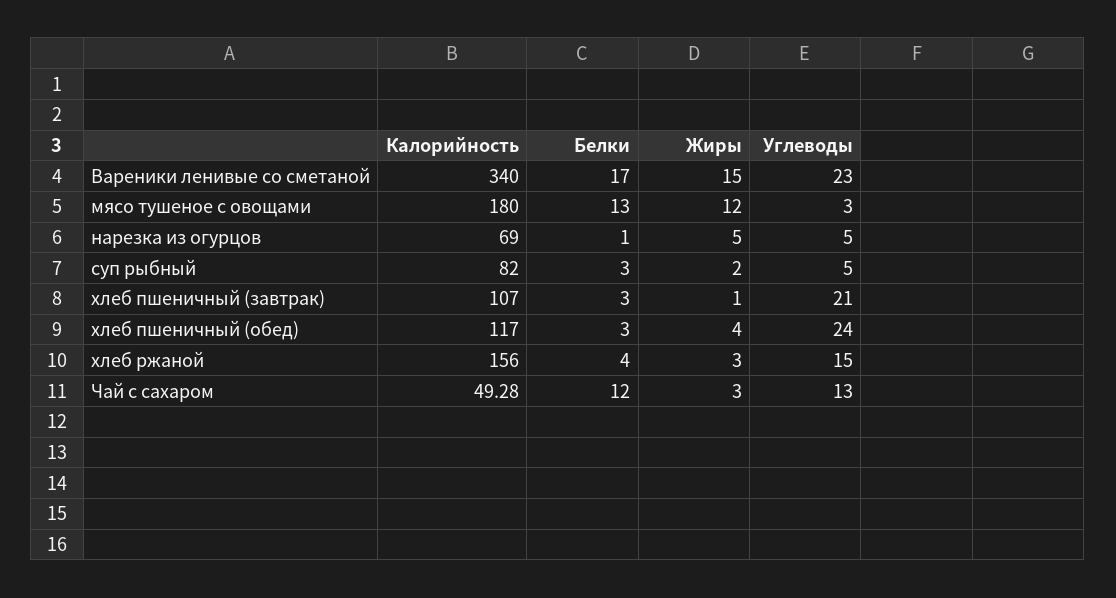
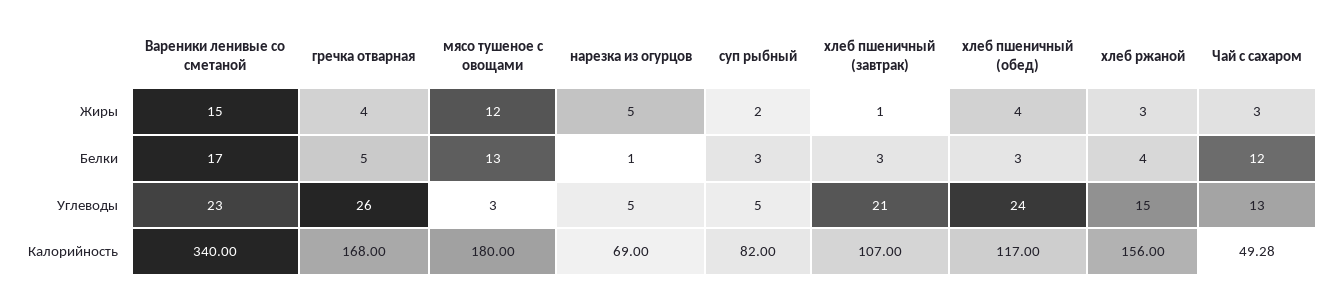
Жиры, гречка отварная: none -> 4
Белки, гречка отварная: none -> 5
Углеводы, гречка отварная: none -> 26
Калорийность, гречка отварная: none -> 168

